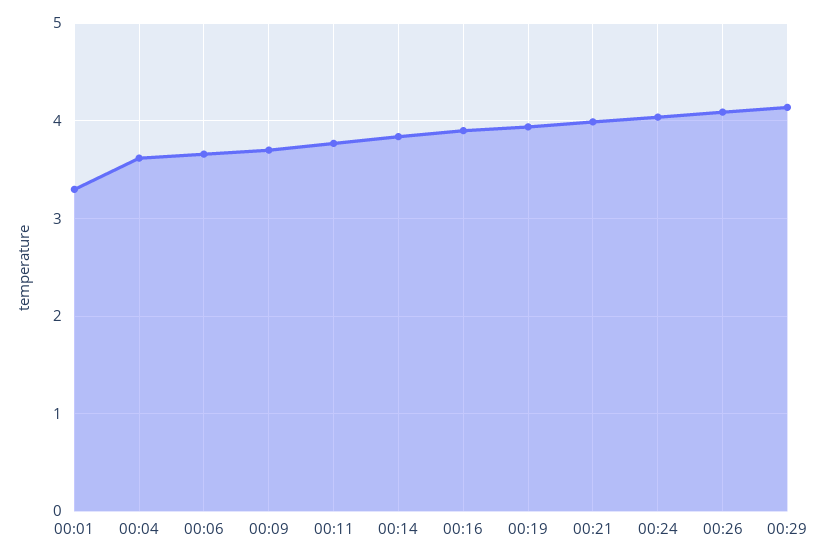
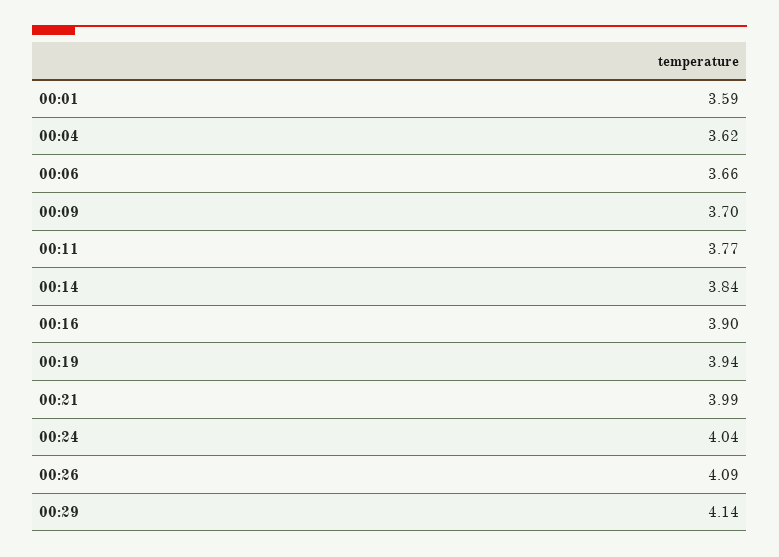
00:01: 3.3 -> 3.59

